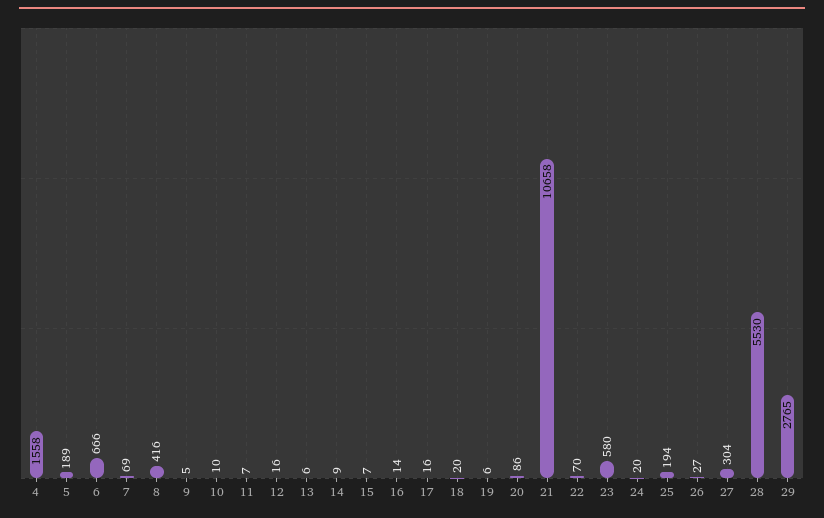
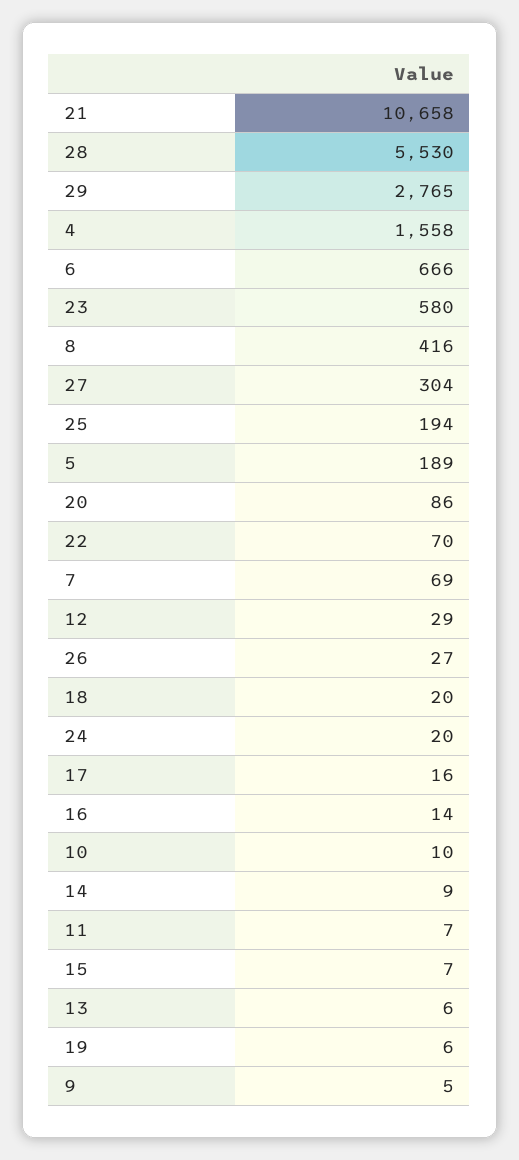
12: 16 -> 29

